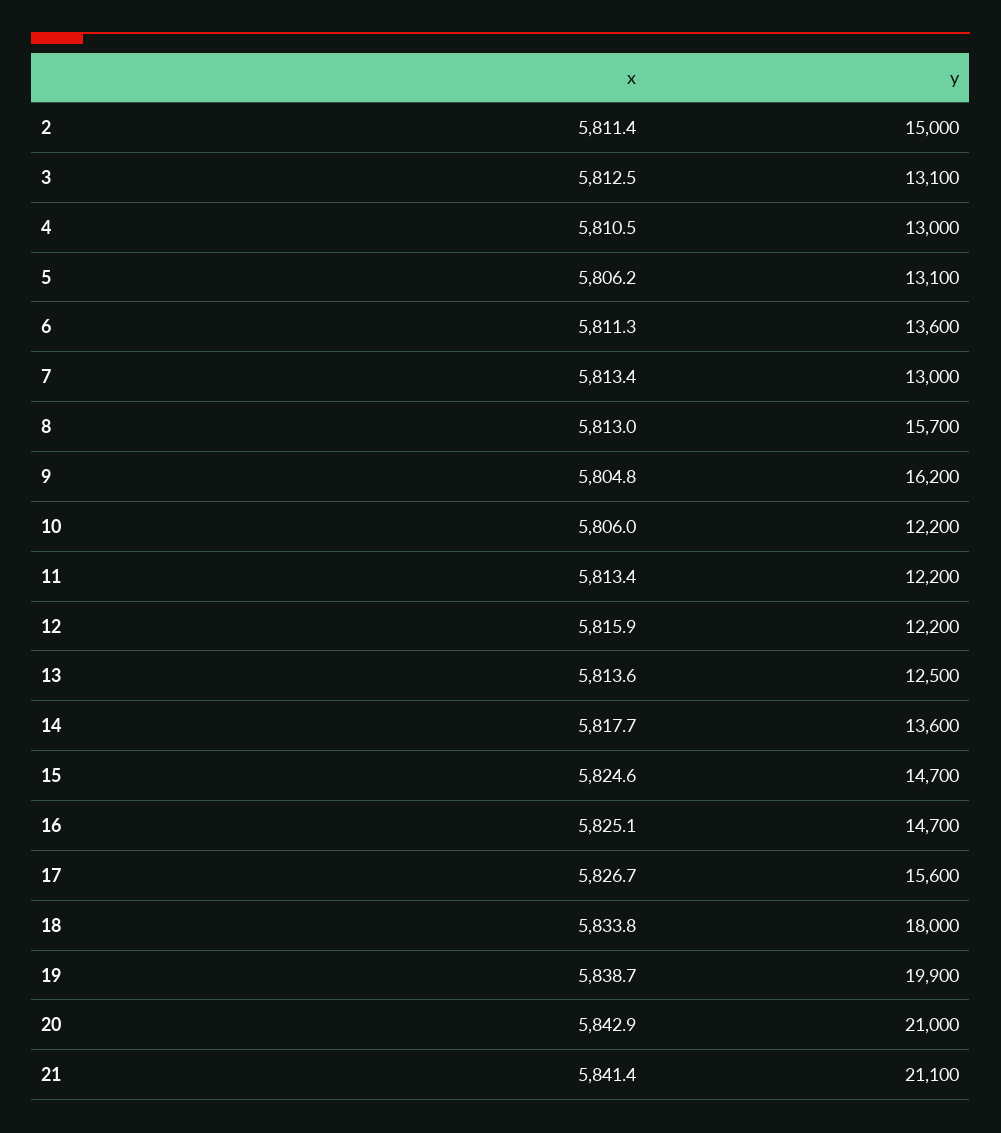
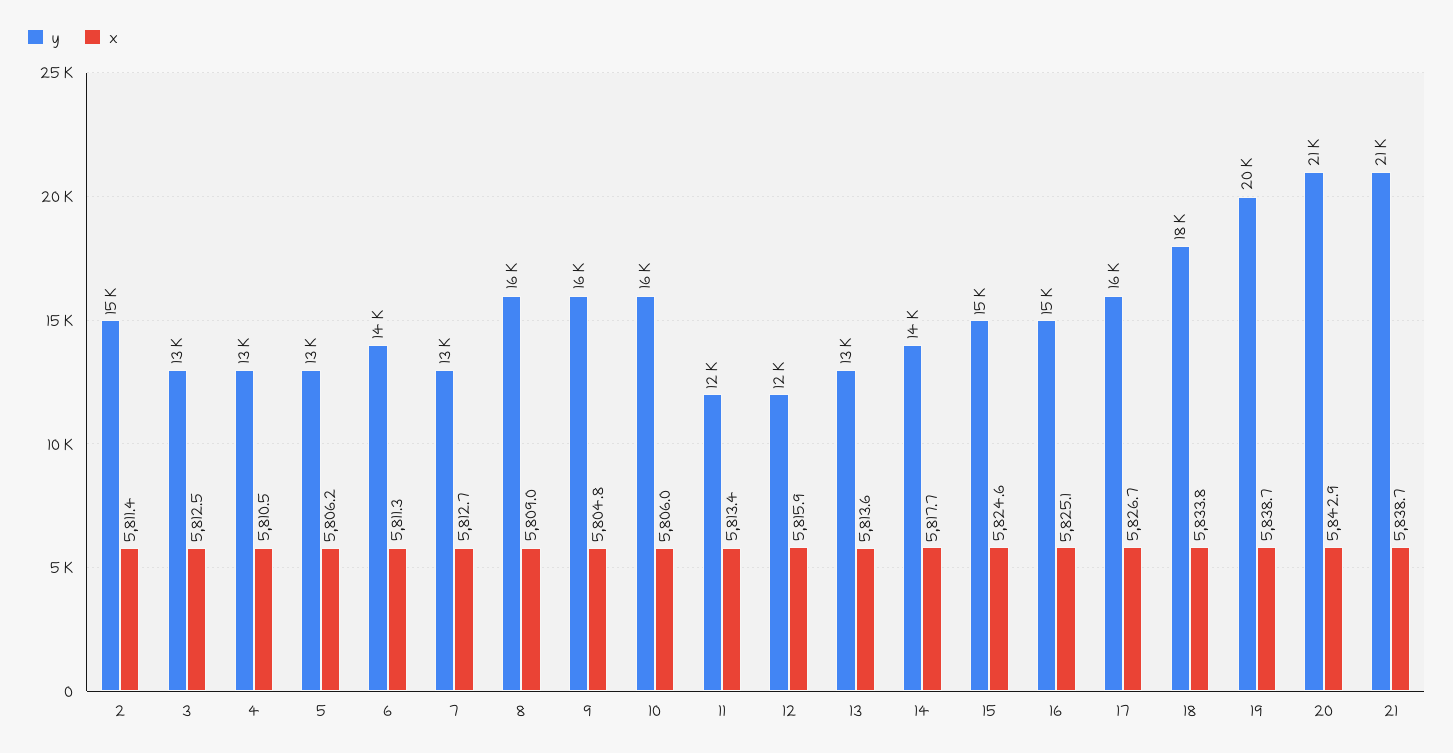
x, 7: 5813.4 -> 5812.7
x, 8: 5813 -> 5809
y, 10: 12200 -> 16000
x, 21: 5841.4 -> 5838.7

